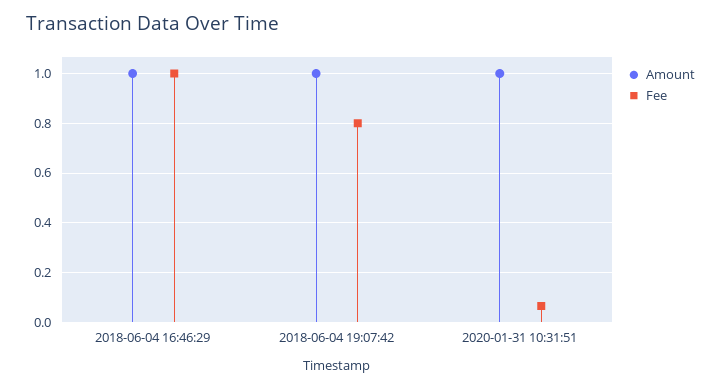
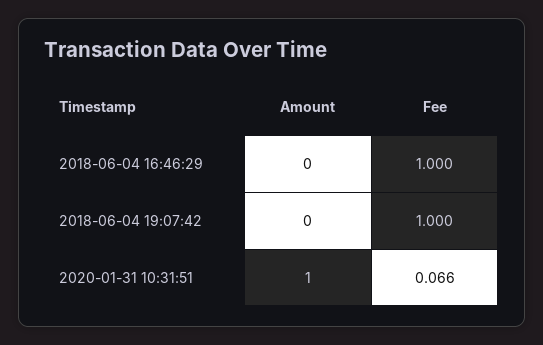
Amount, 2018-06-04 16:46:29: 1 -> 0
Amount, 2018-06-04 19:07:42: 1 -> 0
Fee, 2018-06-04 19:07:42: 0.8 -> 1

